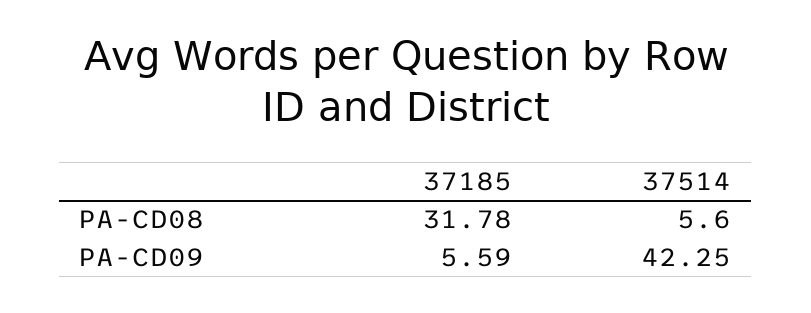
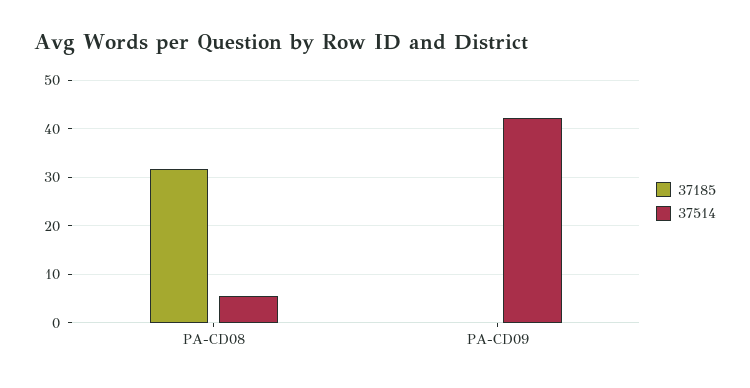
37185, PA-CD09: 5.59 -> 0

